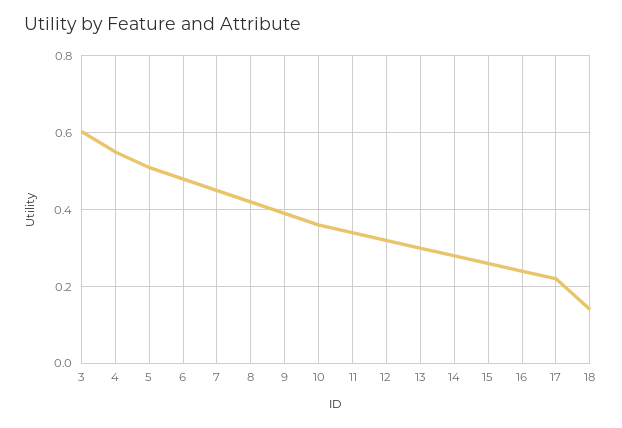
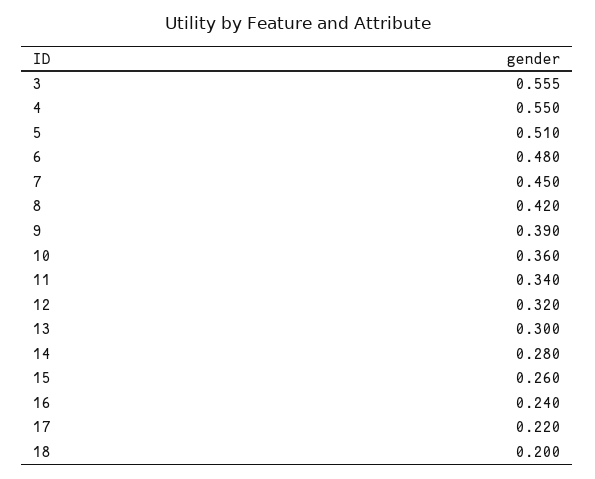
3: 0.6 -> 0.555
18: 0.14 -> 0.2

